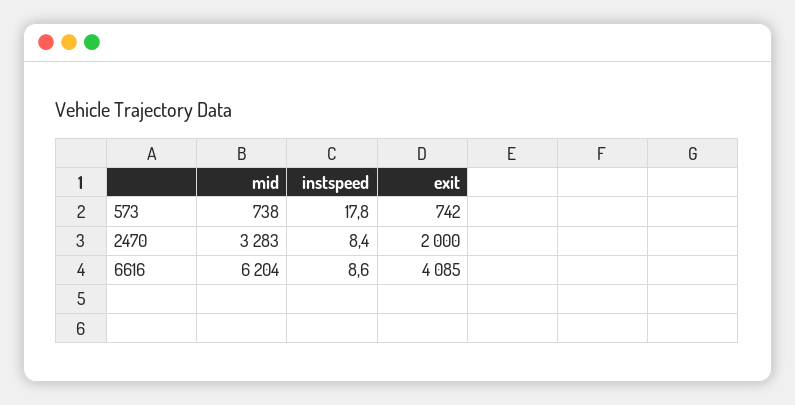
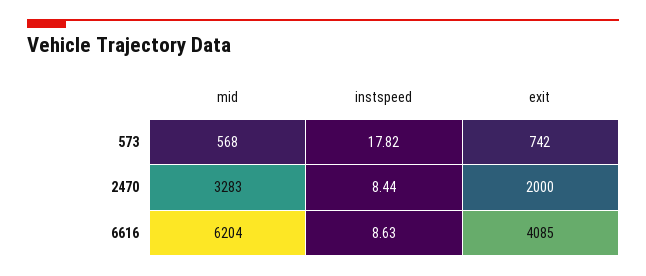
mid, 573: 738 -> 568

